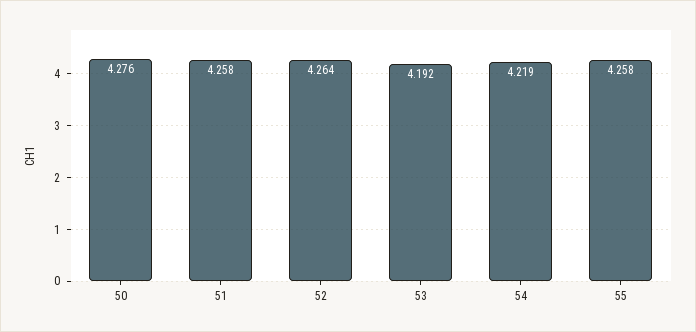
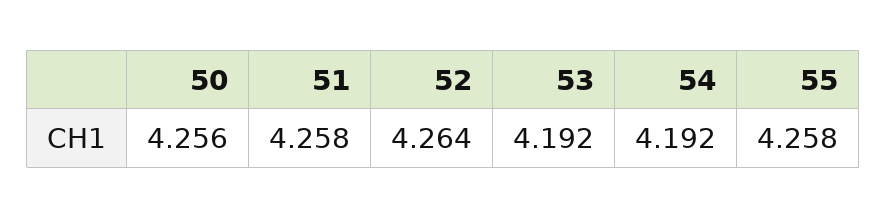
50: 4.276 -> 4.256
54: 4.219 -> 4.192

